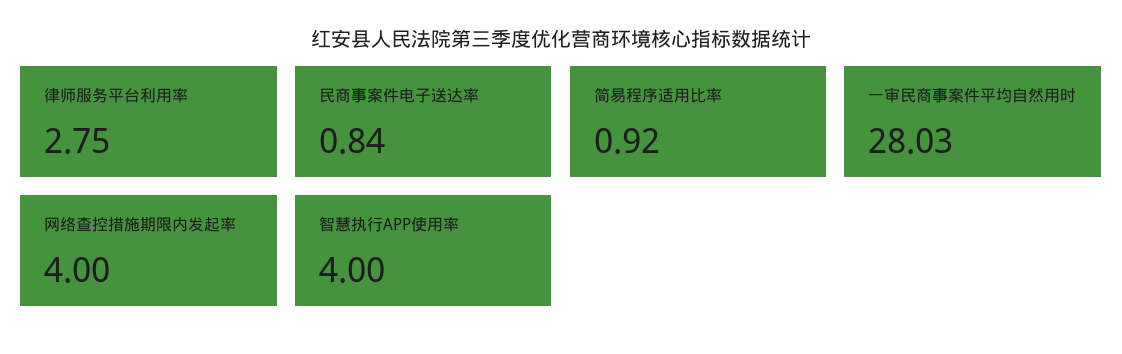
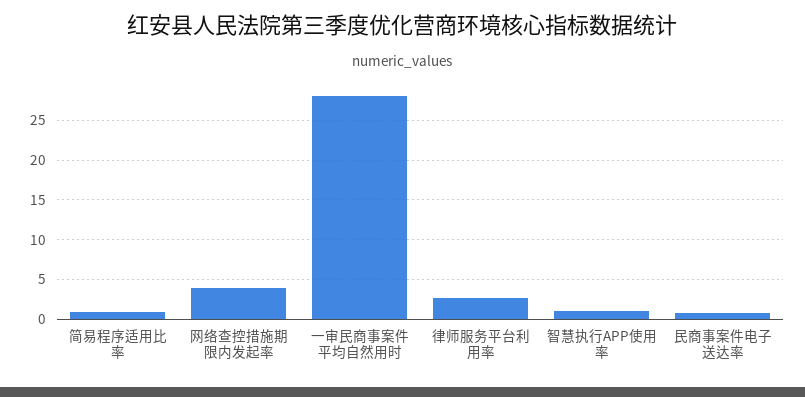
智慧执行APP使用率: 4 -> 1

